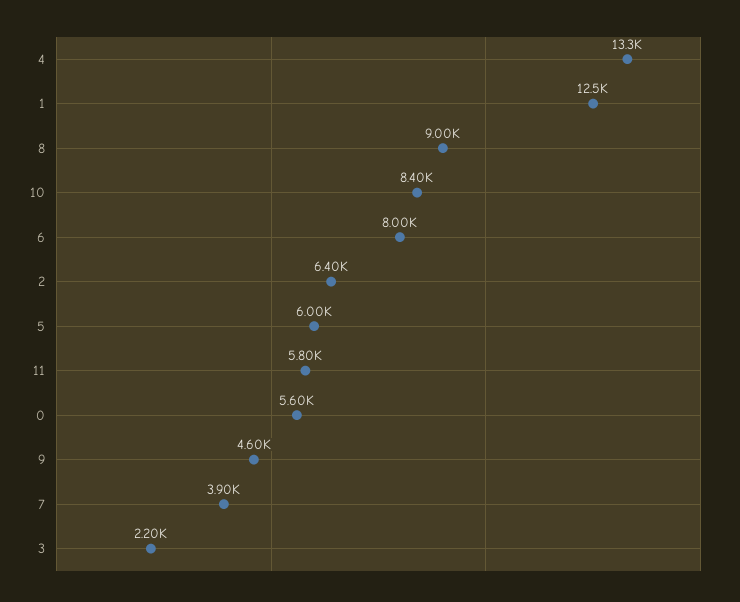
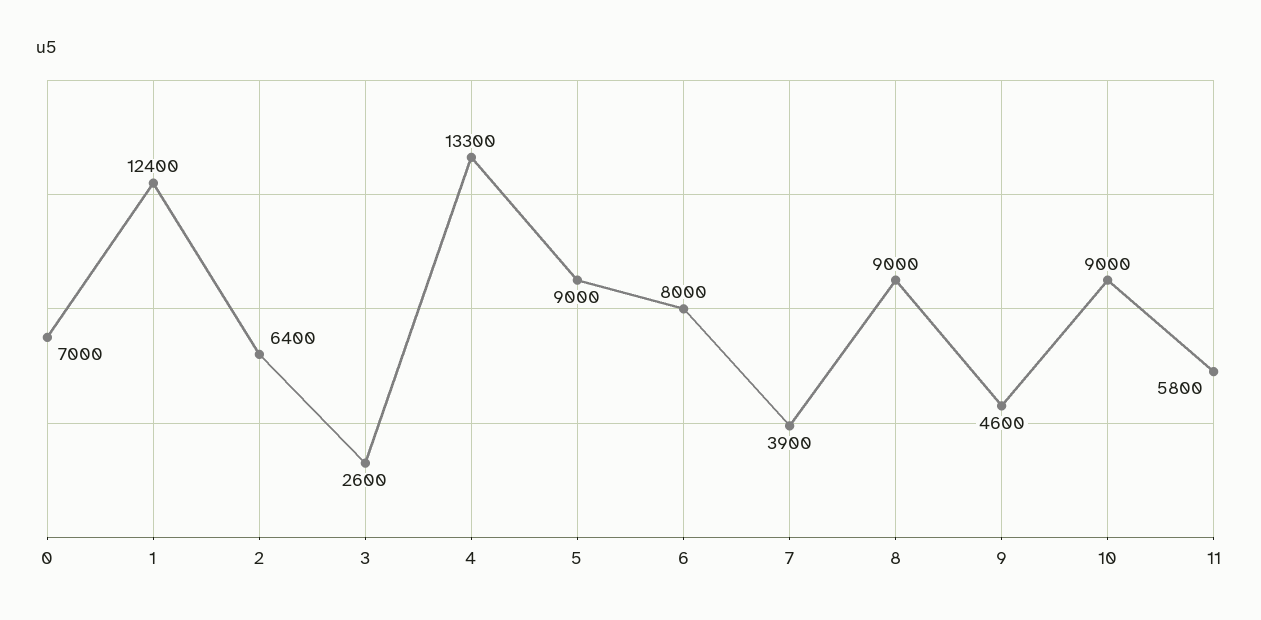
1: 12500 -> 12400
10: 8400 -> 9000
5: 6000 -> 9000
0: 5600 -> 7000
3: 2200 -> 2600

